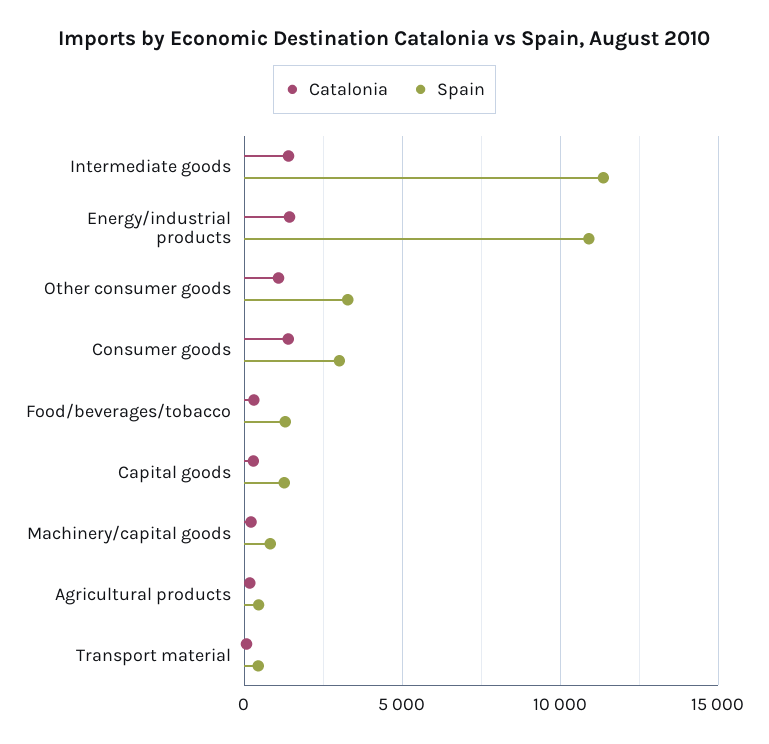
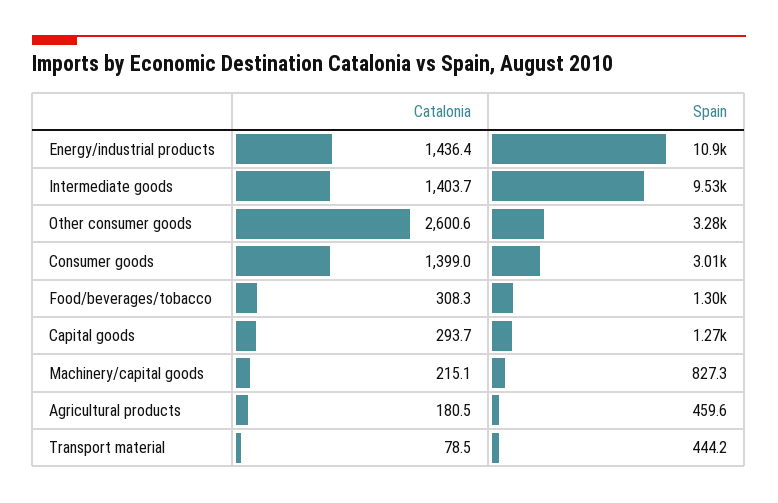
Spain, Intermediate goods: 11500 -> 9530
Catalonia, Other consumer goods: 1000 -> 2600.6

